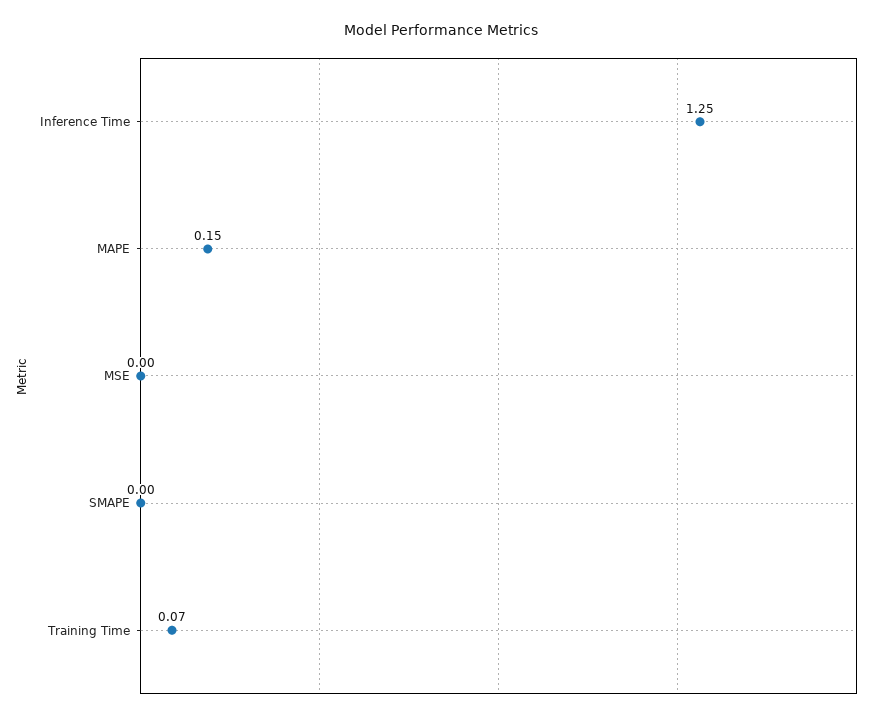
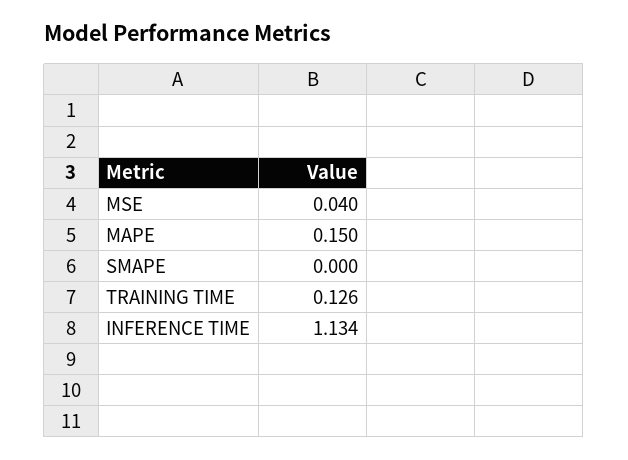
Inference Time: 1.25 -> 1.134
MSE: 0 -> 0.04
Training Time: 0.07 -> 0.126

